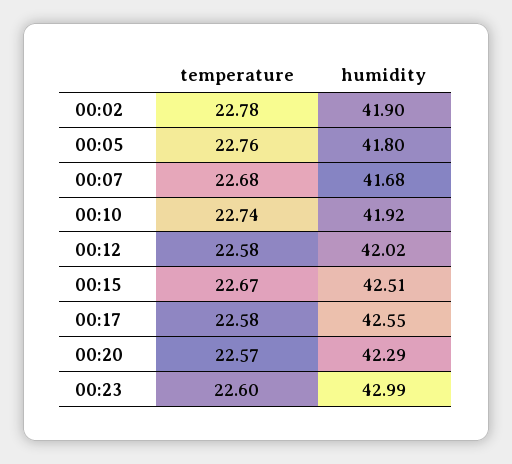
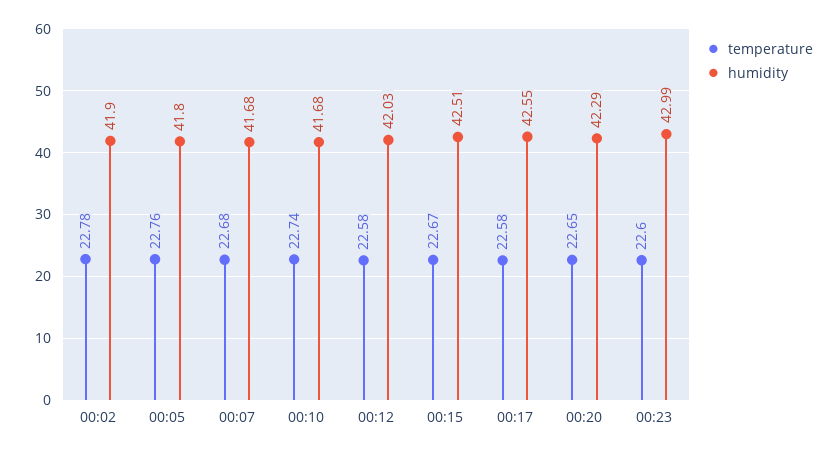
humidity, 00:10: 41.92 -> 41.68
humidity, 00:12: 42.02 -> 42.03
temperature, 00:20: 22.57 -> 22.65

